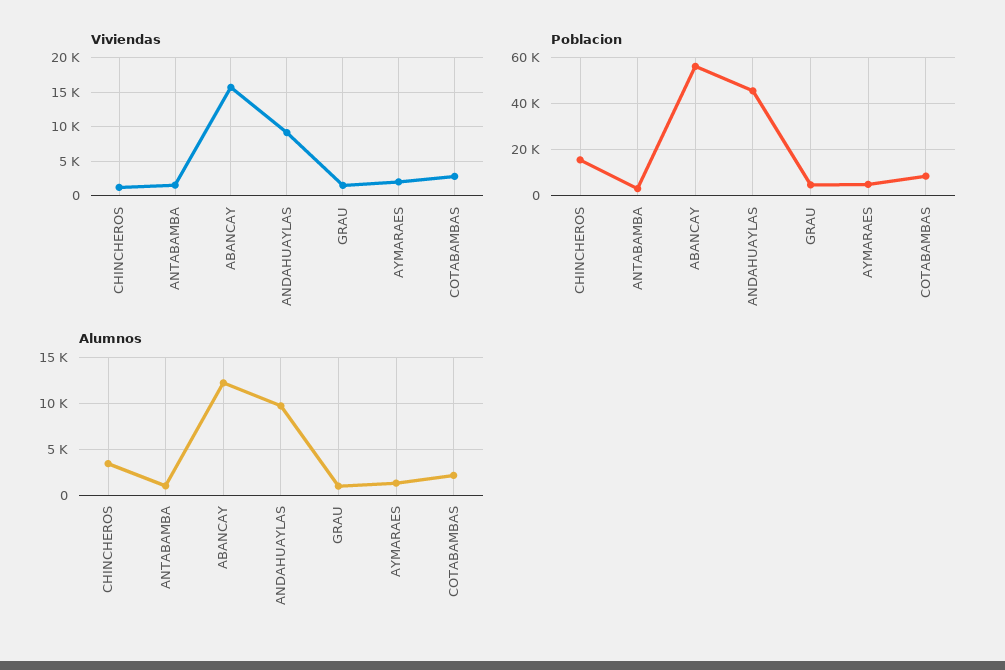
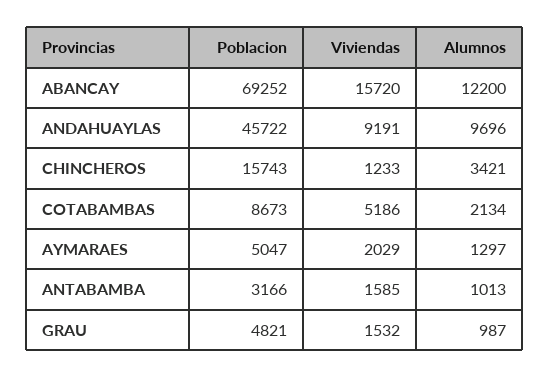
Viviendas, COTABAMBAS: 3000 -> 5186
Poblacion, ABANCAY: 55000 -> 69252

